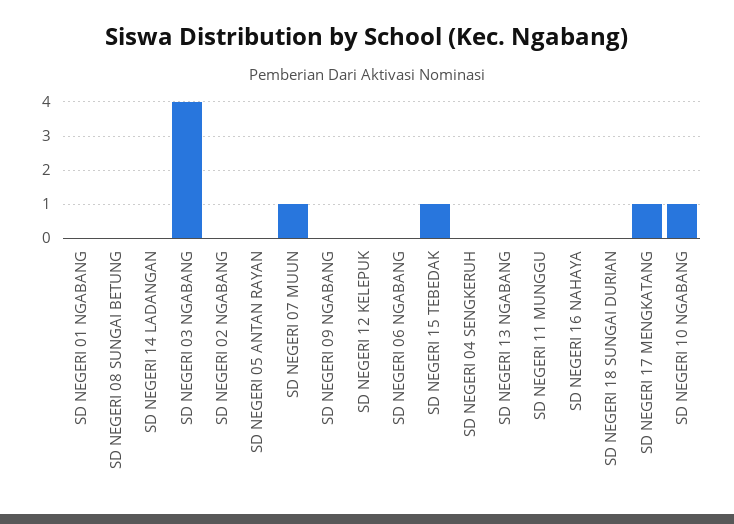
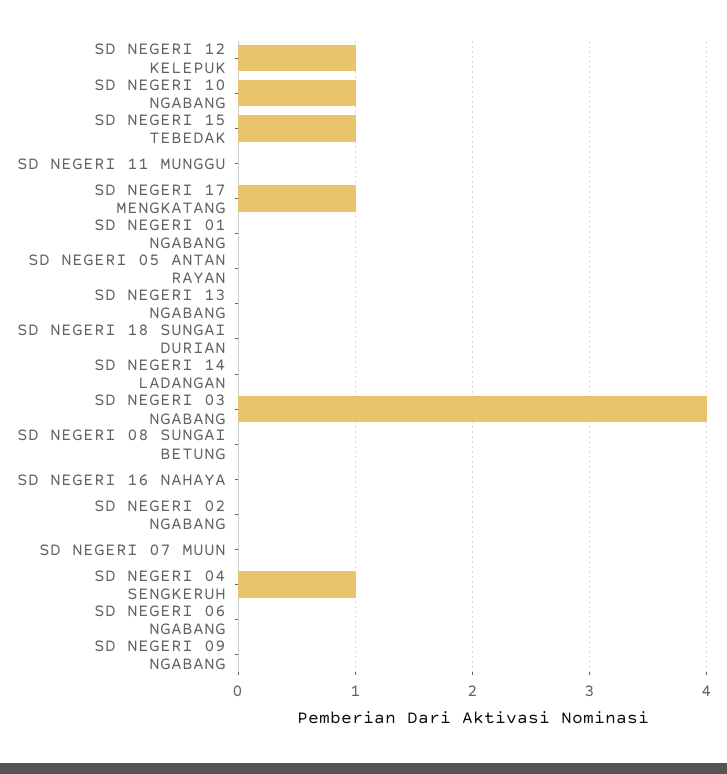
SD NEGERI 07 MUUN: 1 -> 0
SD NEGERI 12 KELEPUK: 0 -> 1
SD NEGERI 04 SENGKERUH: 0 -> 1

